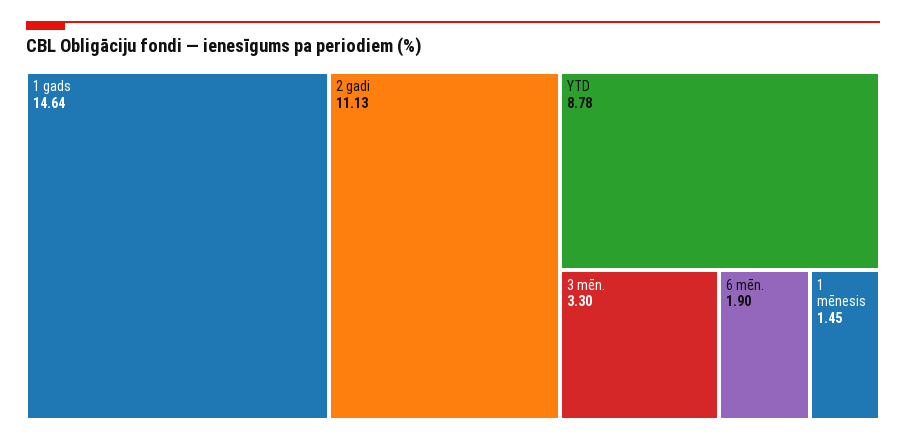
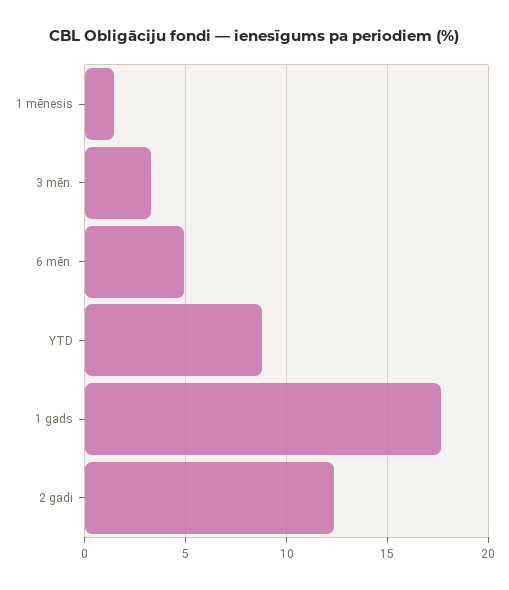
1 gads: 14.64 -> 17.5
2 gadi: 11.13 -> 12.5
6 mēn.: 1.9 -> 5

